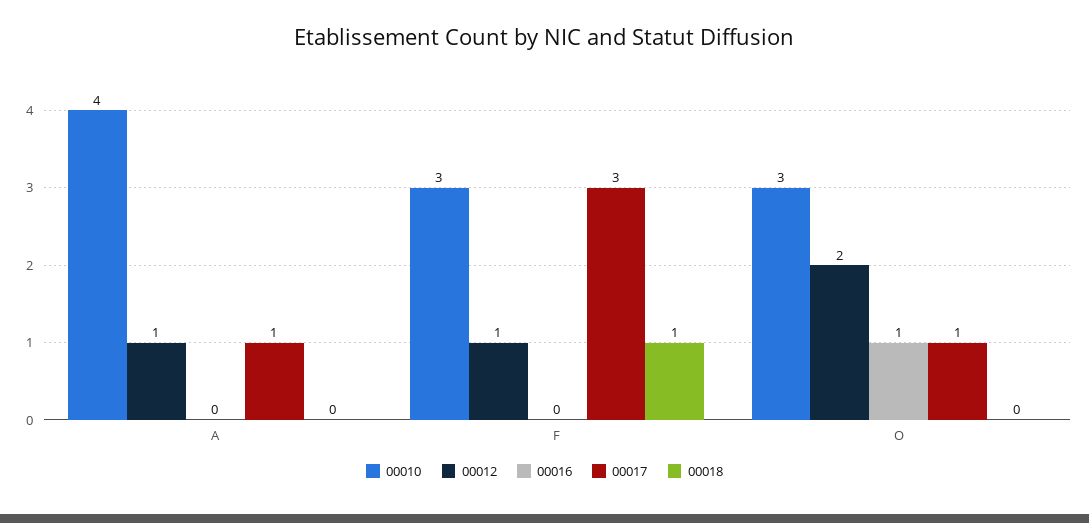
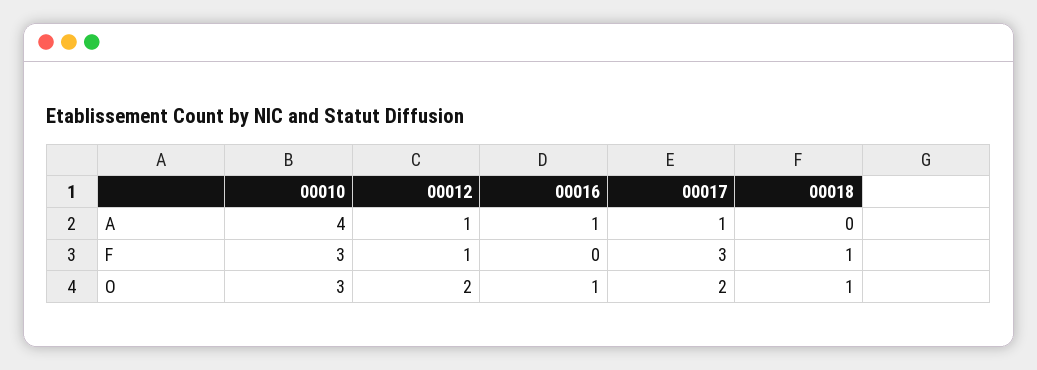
00016, A: 0 -> 1
00017, O: 1 -> 2
00018, O: 0 -> 1

